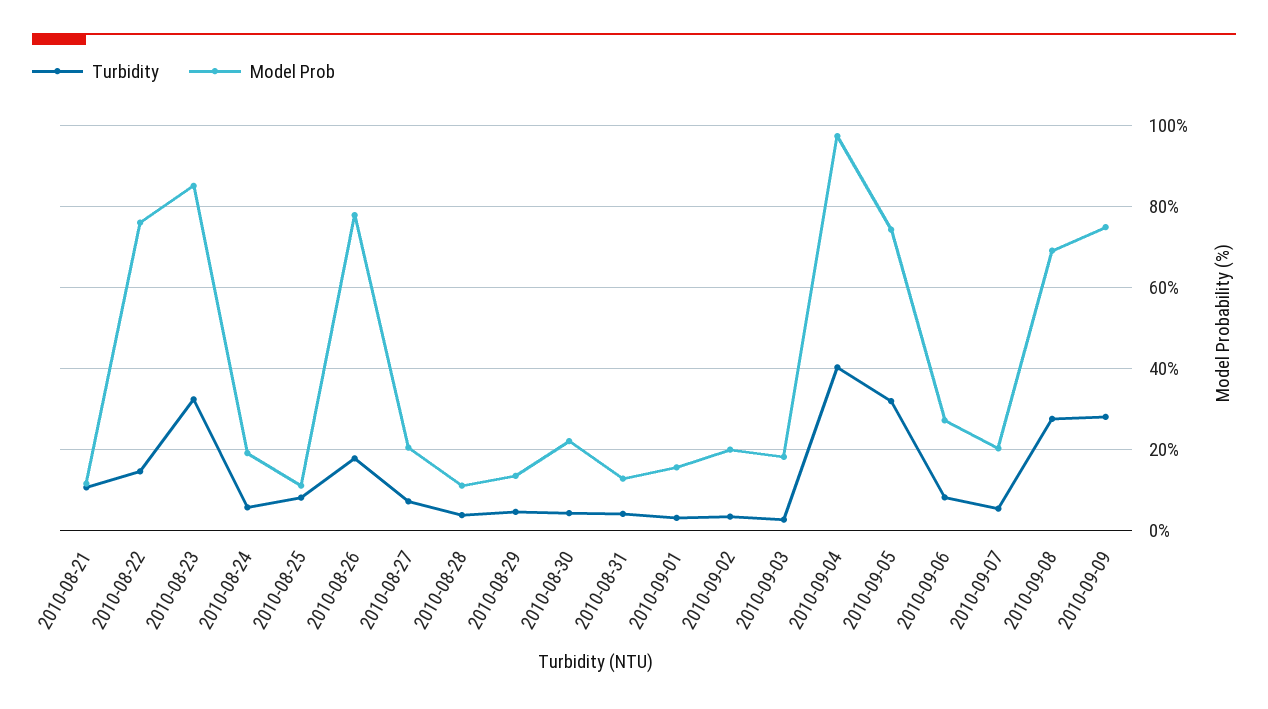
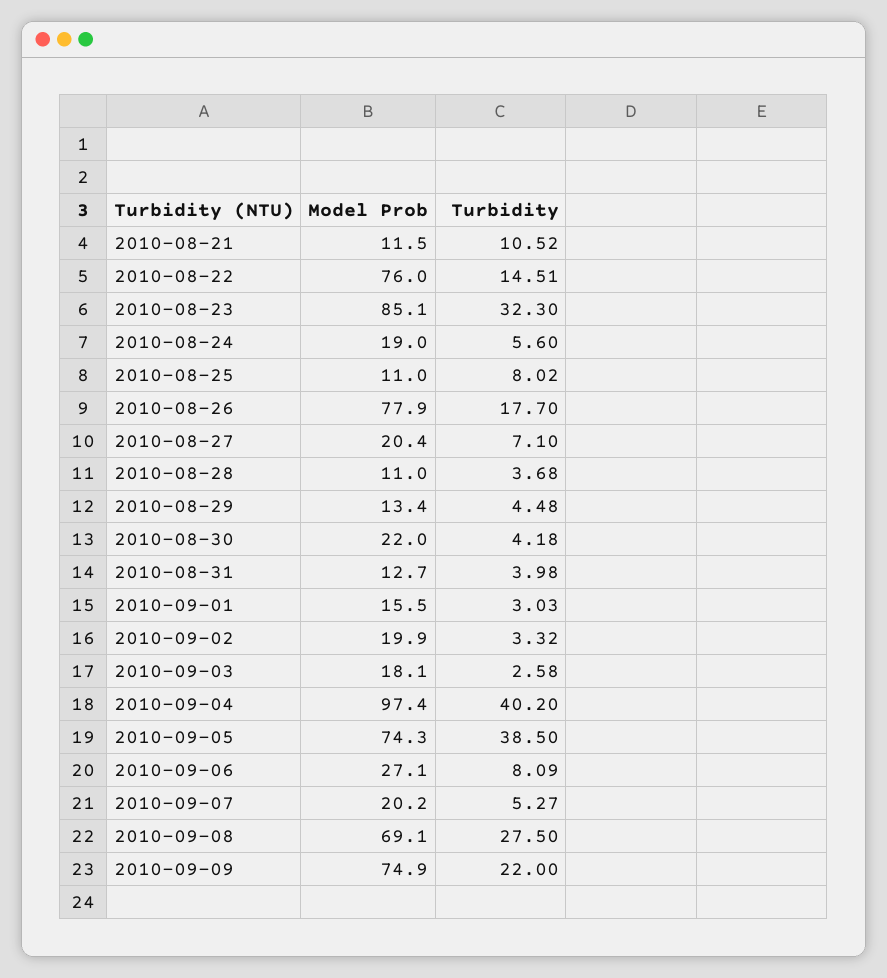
Turbidity, 2010-09-05: 32 -> 38.5
Turbidity, 2010-09-09: 28 -> 22

